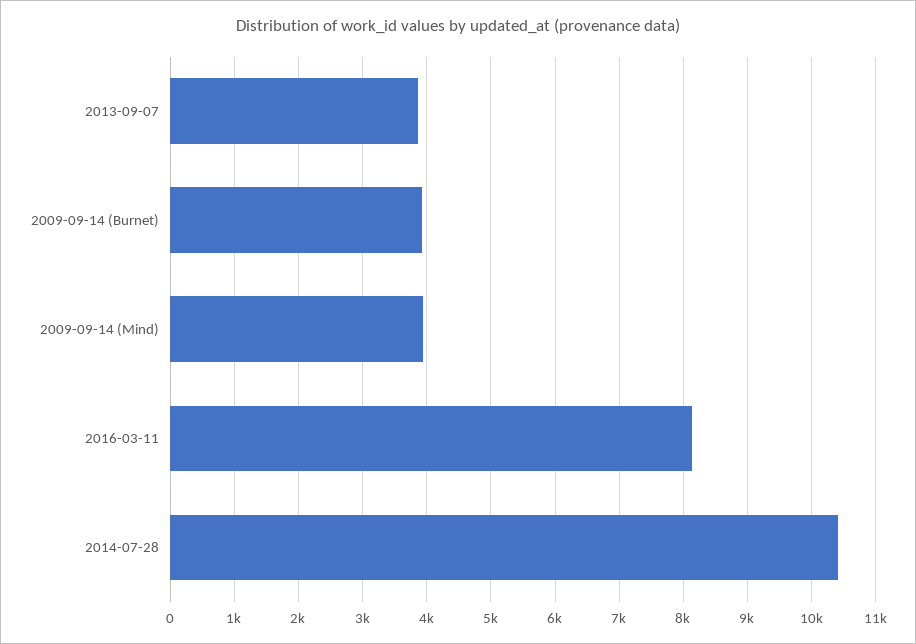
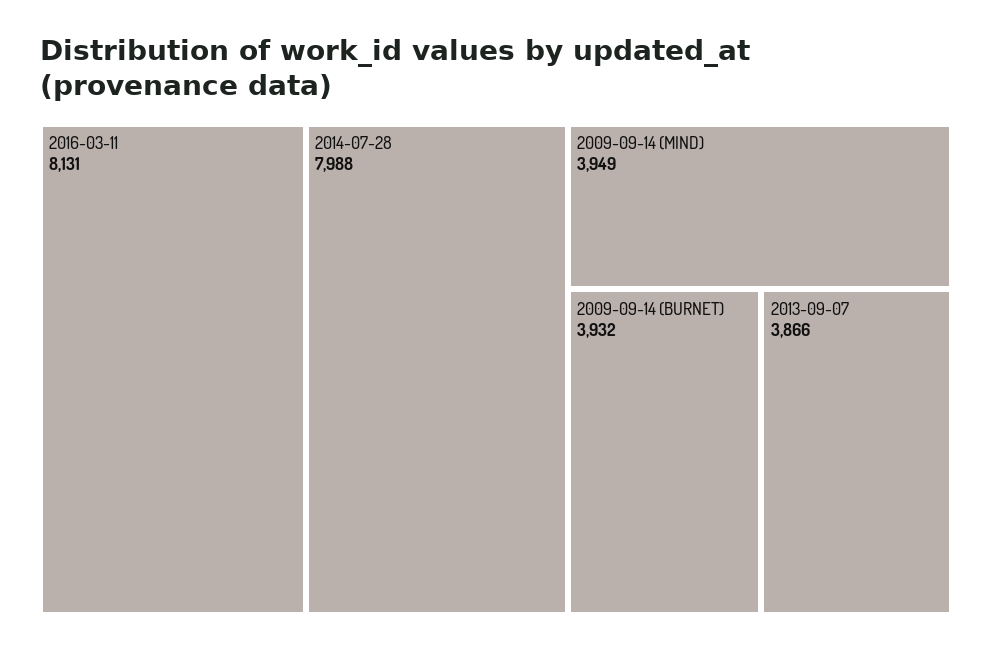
2014-07-28: 10400 -> 7988

